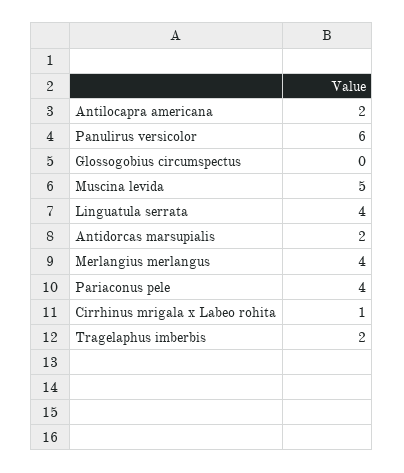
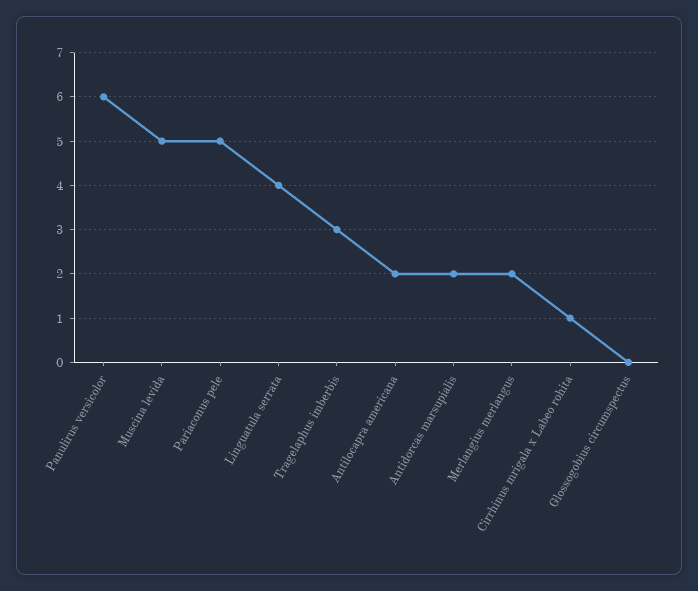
Merlangius merlangus: 4 -> 2
Pariaconus pele: 4 -> 5
Tragelaphus imberbis: 2 -> 3

